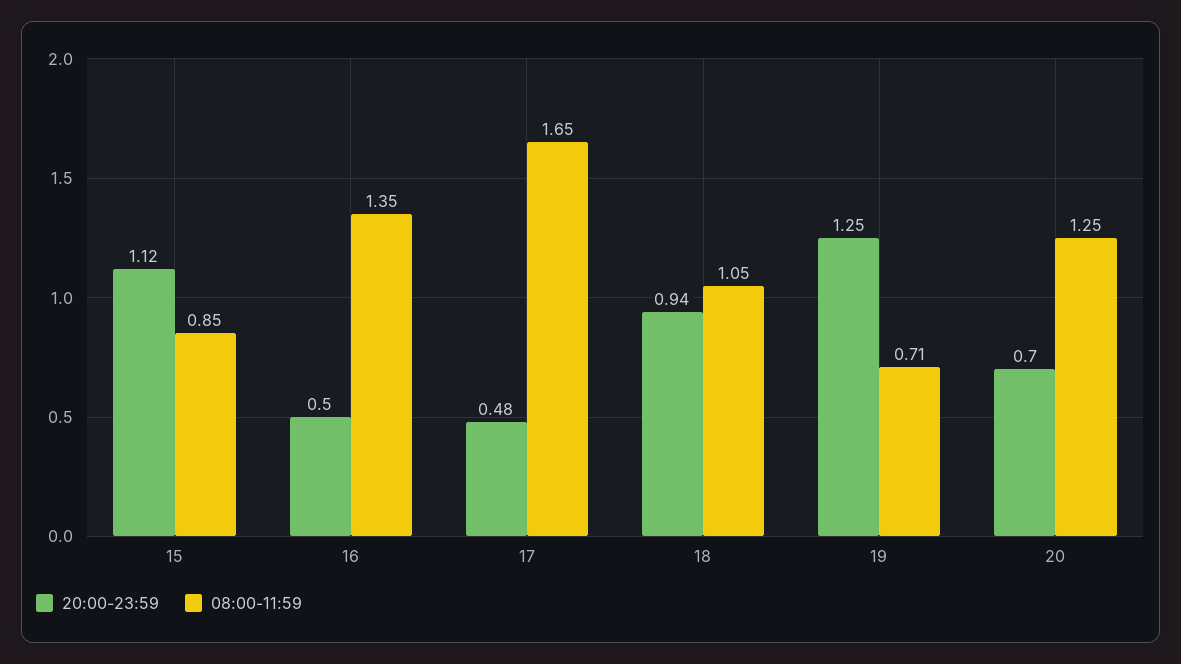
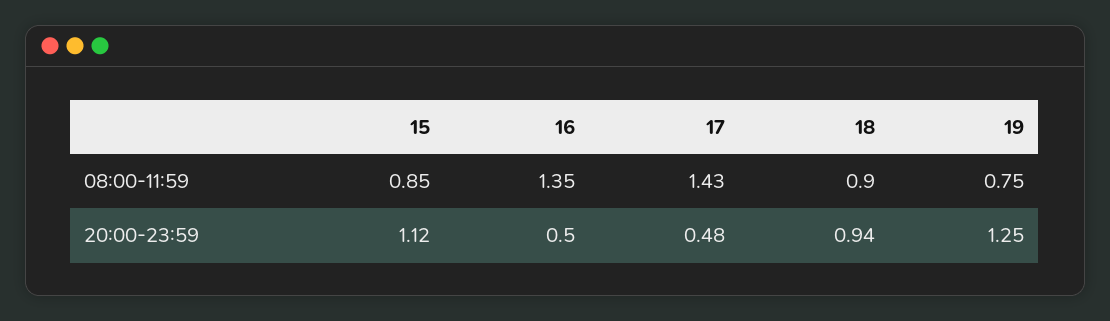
08:00-11:59, 17: 1.65 -> 1.43
08:00-11:59, 18: 1.05 -> 0.9
08:00-11:59, 19: 0.71 -> 0.75
20:00-23:59, 20: 0.7 -> none
08:00-11:59, 20: 1.25 -> none

